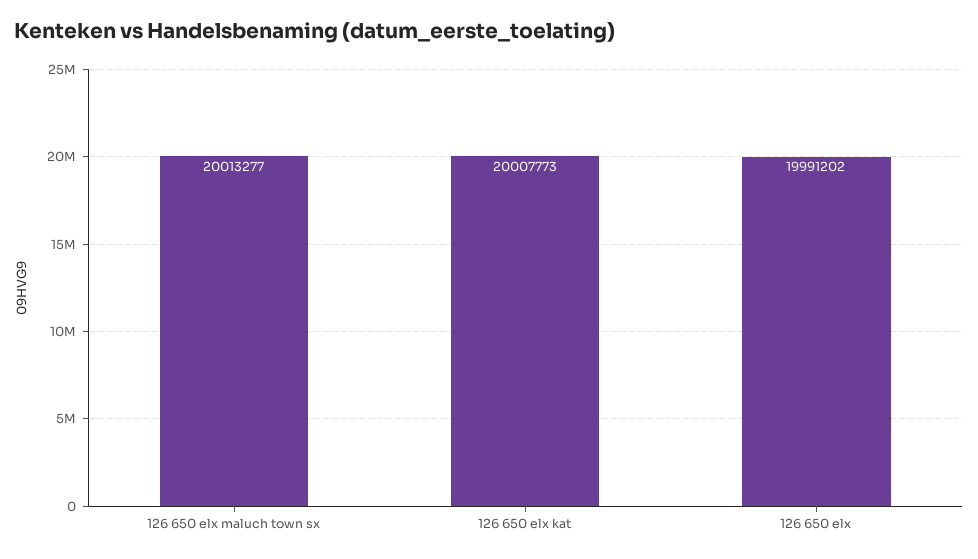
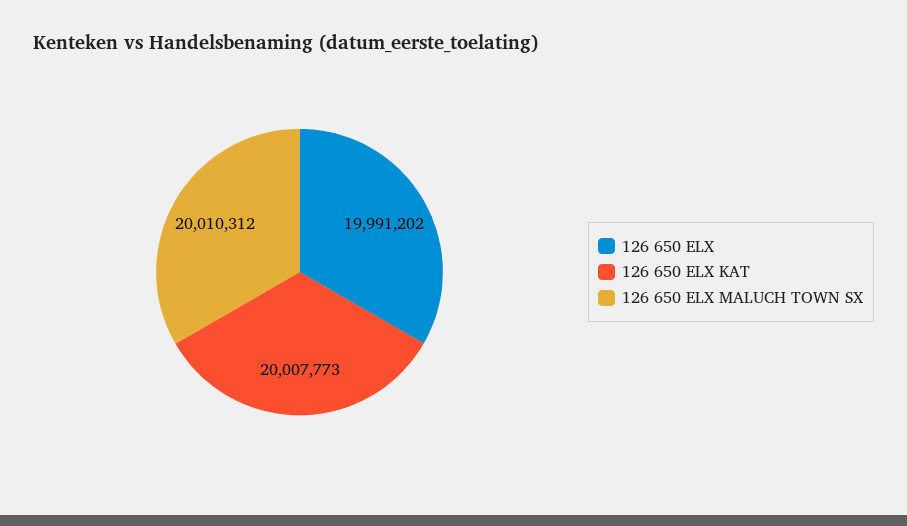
126 650 elx maluch town sx: 20013277 -> 20010312

